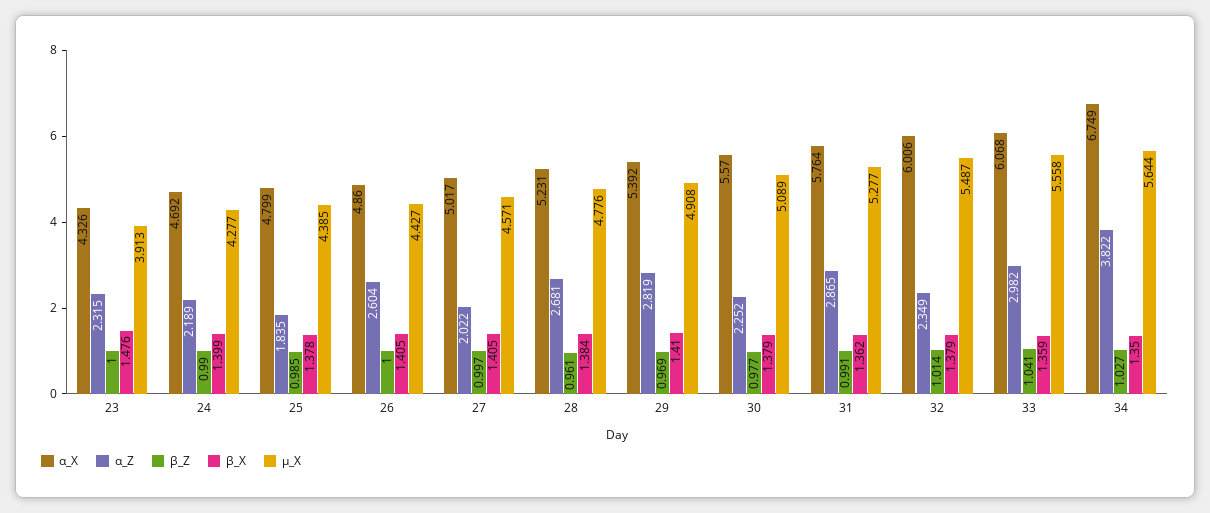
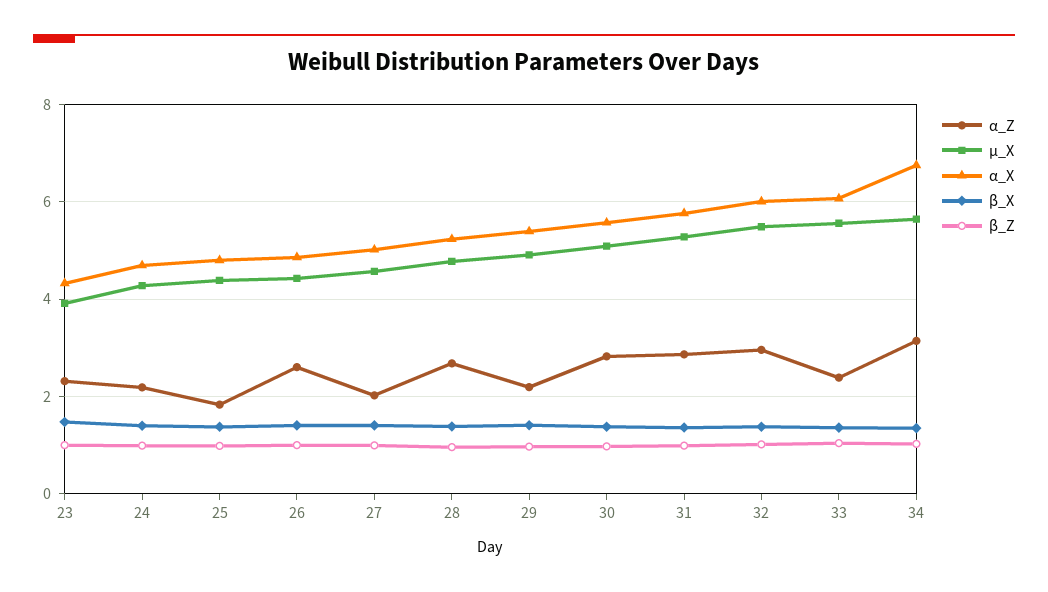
α_Z, 29: 2.819 -> 2.2
α_Z, 30: 2.252 -> 2.8
α_Z, 32: 2.349 -> 3
α_Z, 33: 2.982 -> 2.4
α_Z, 34: 3.822 -> 3.2

